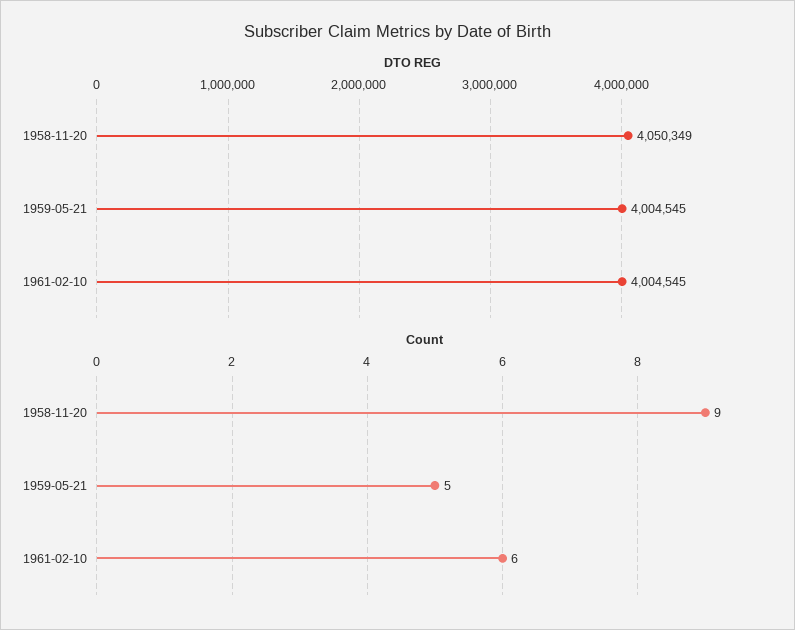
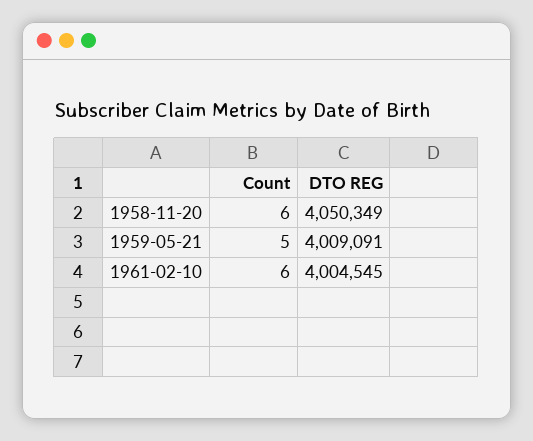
DTO REG, 1959-05-21: 4004545 -> 4009091
Count, 1958-11-20: 9 -> 6

